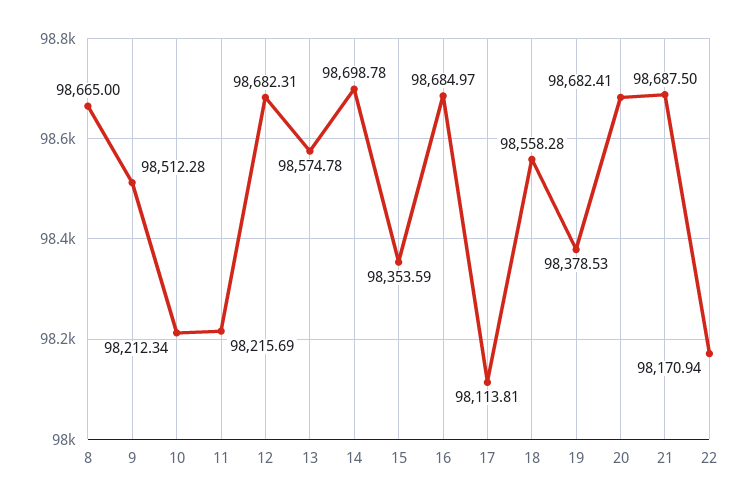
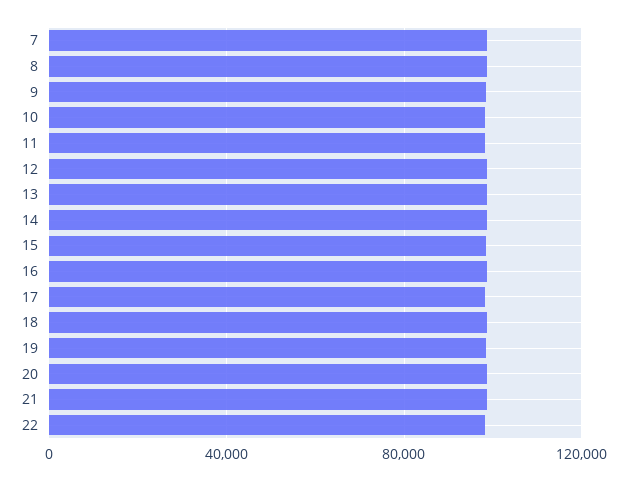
7: none -> 100000

